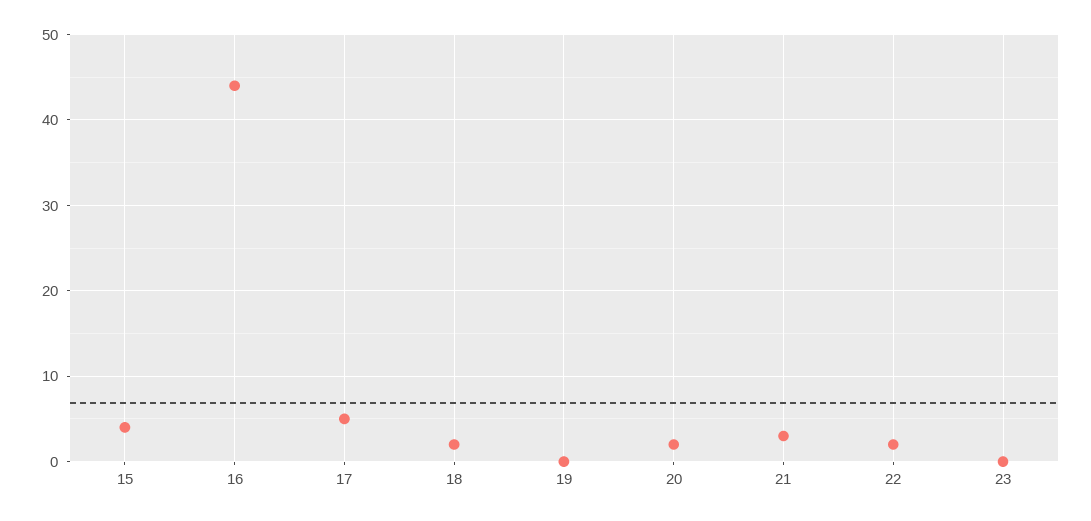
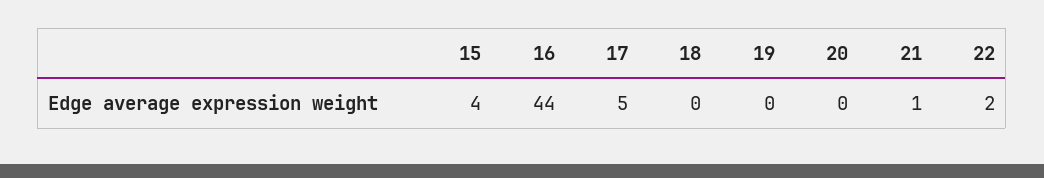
18: 2 -> 0
20: 2 -> 0
21: 3 -> 1
23: 0 -> none

